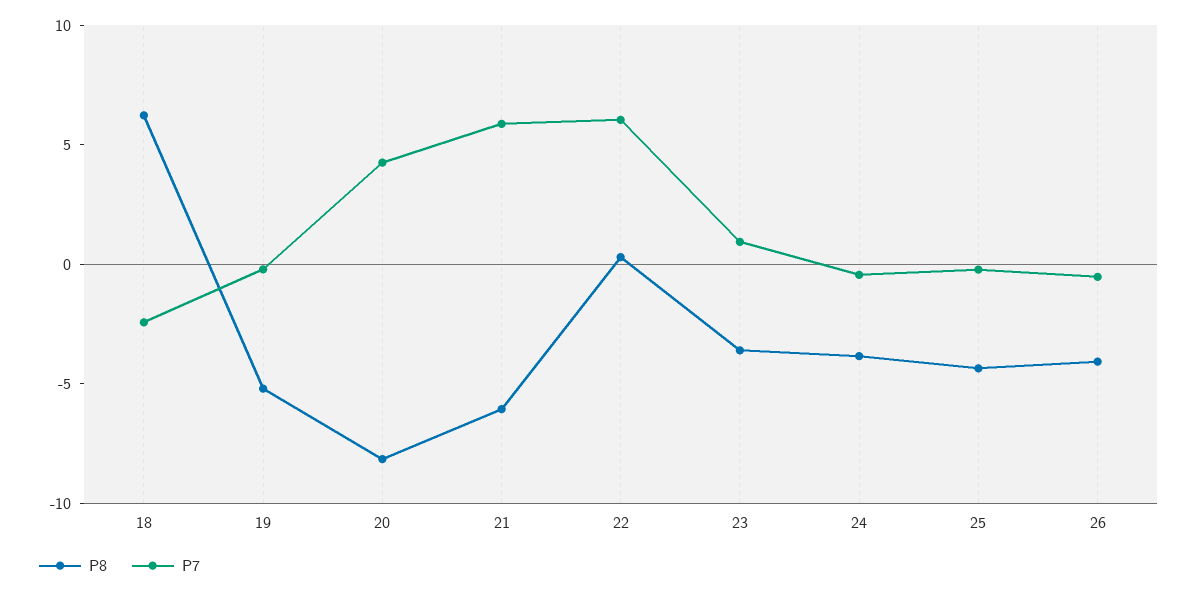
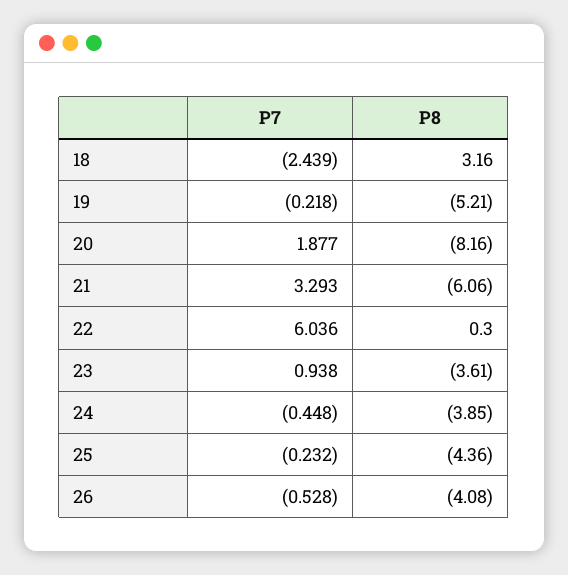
P8, 18: 6 -> 3.16
P7, 20: 4 -> 1.877
P7, 21: 6 -> 3.293

